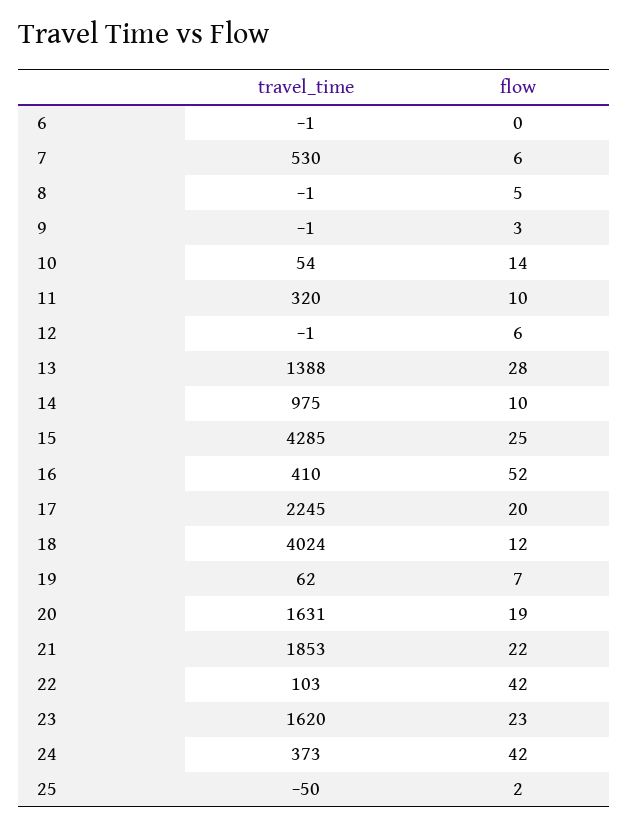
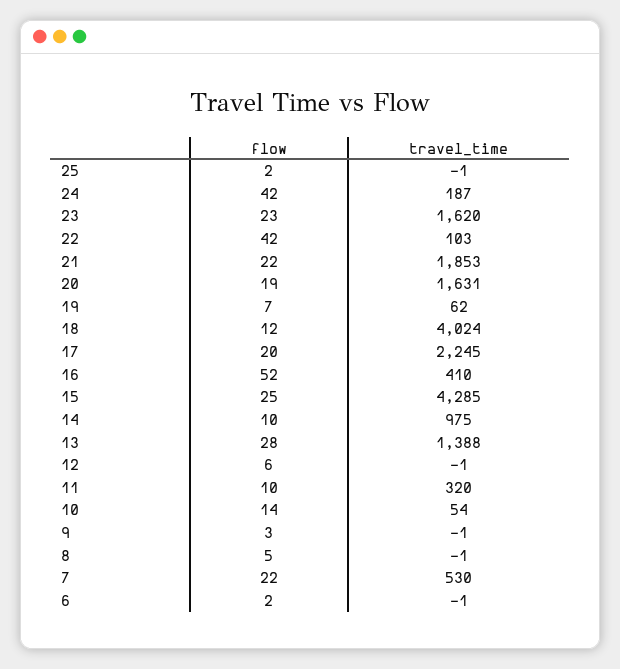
flow, 6: 0 -> 2
flow, 7: 6 -> 22
travel_time, 24: 373 -> 187
travel_time, 25: -50 -> -1

